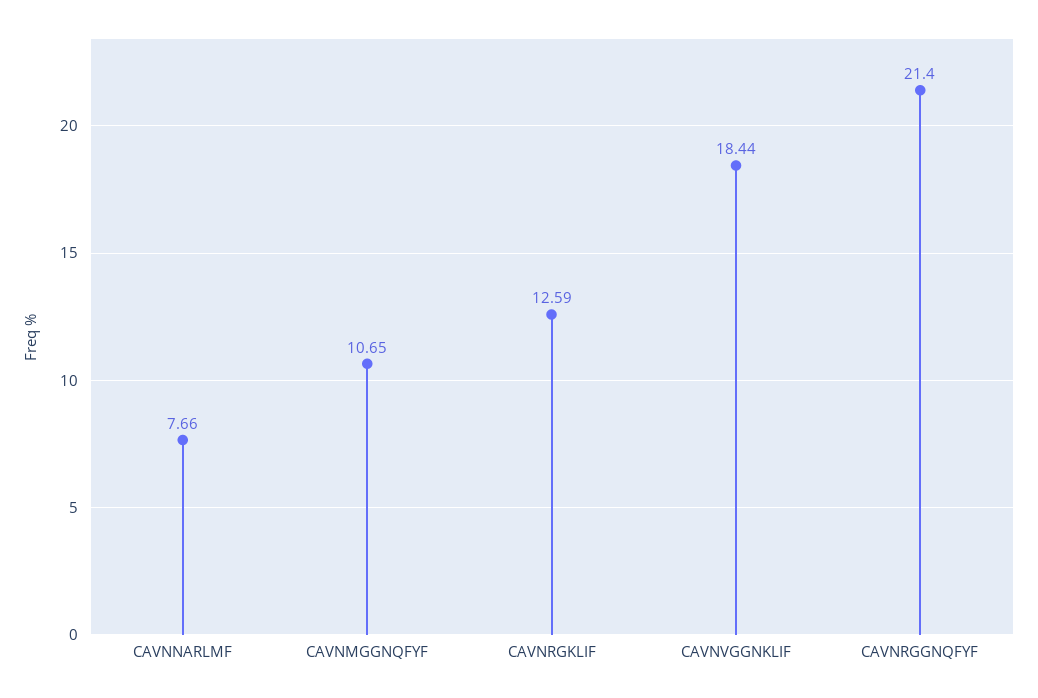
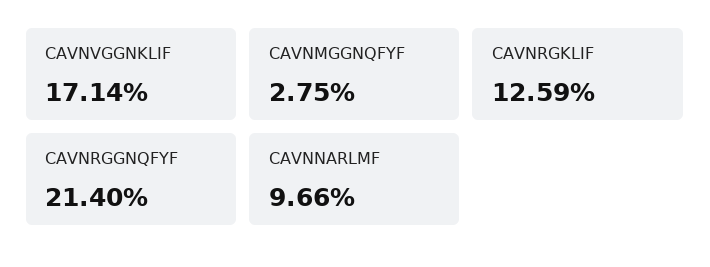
CAVNNARLMF: 7.66 -> 9.66
CAVNMGGNQFYF: 10.65 -> 2.75
CAVNVGGNKLIF: 18.44 -> 17.14

